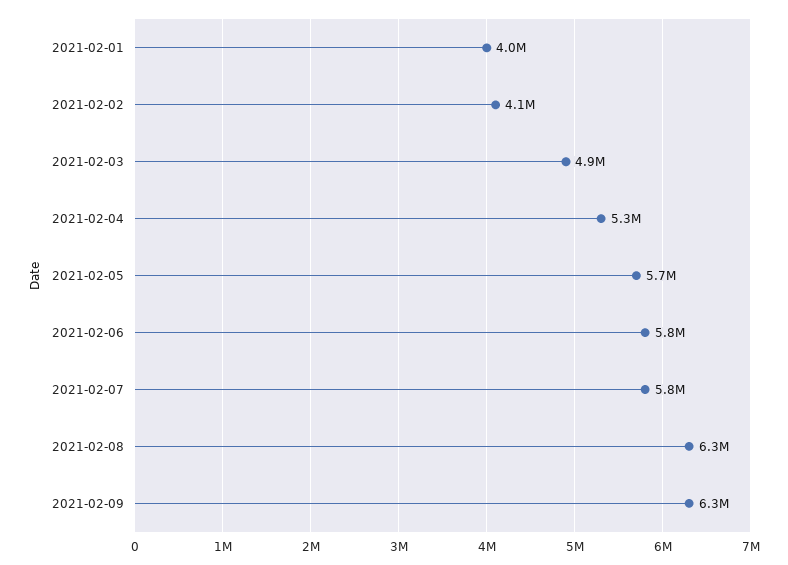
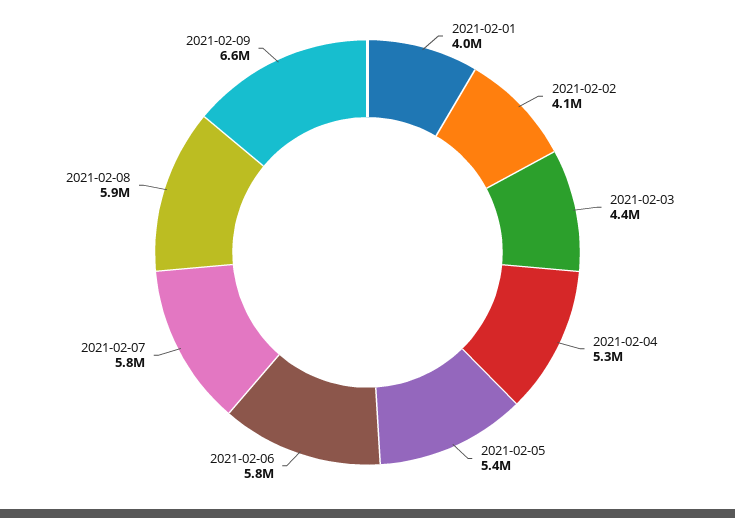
2021-02-03: 4900000 -> 4400000
2021-02-05: 5700000 -> 5400000
2021-02-08: 6300000 -> 5900000
2021-02-09: 6300000 -> 6600000

